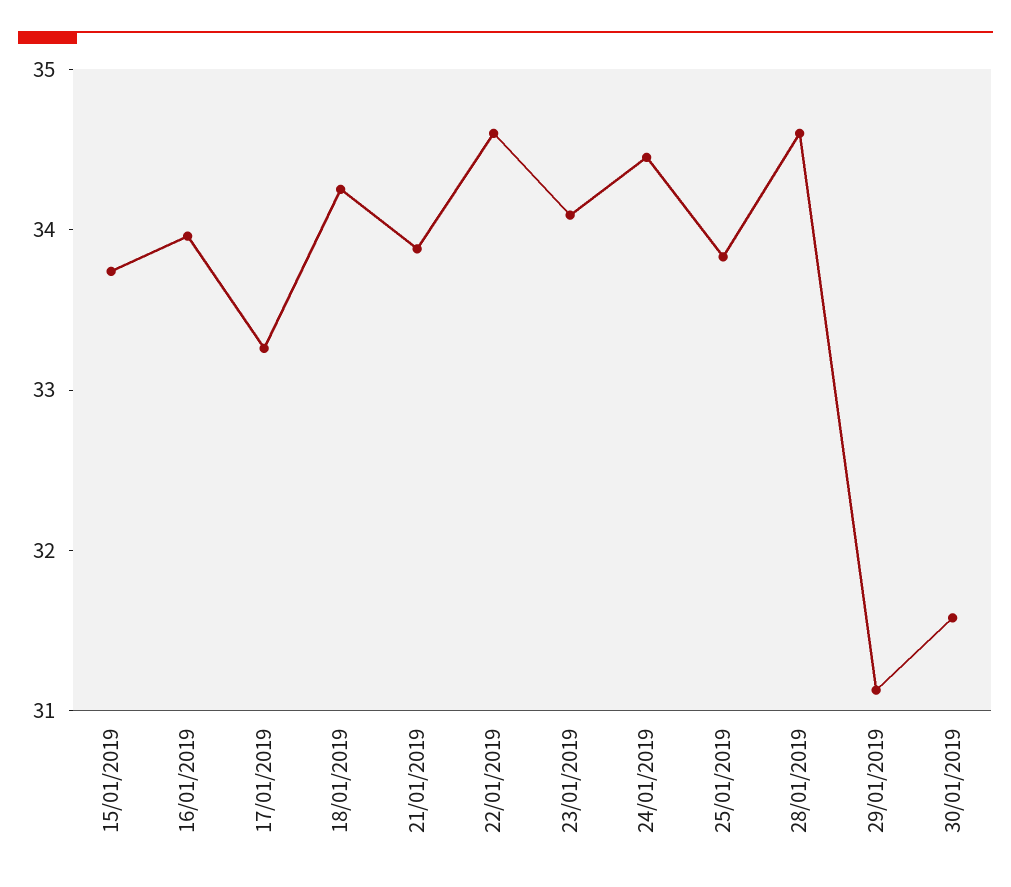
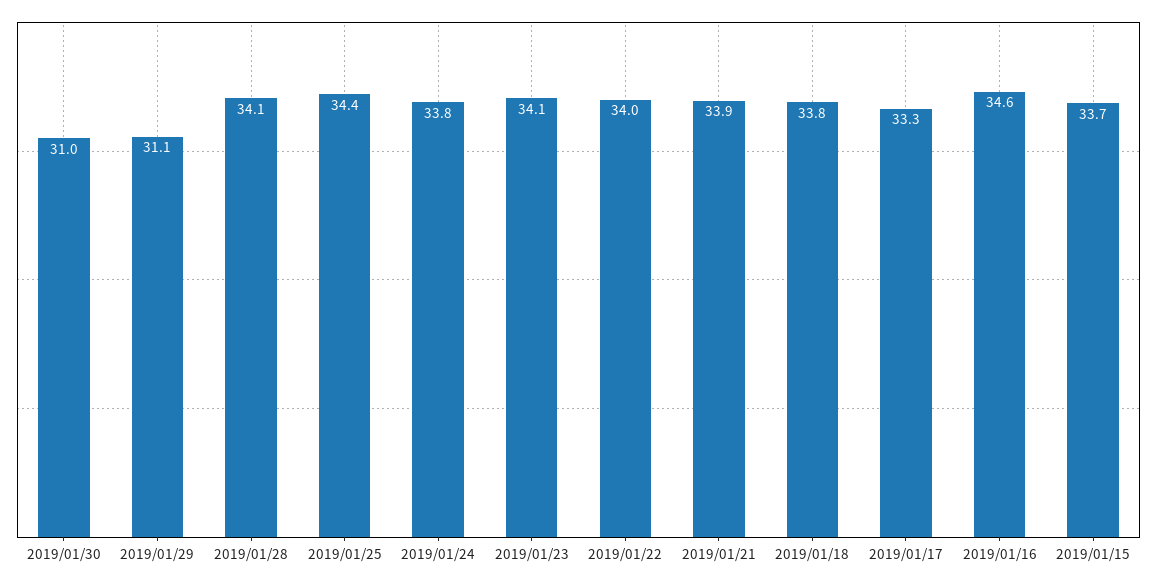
16/01/2019: 34 -> 34.6
18/01/2019: 34.2 -> 33.8
22/01/2019: 34.6 -> 34
24/01/2019: 34.4 -> 33.8
25/01/2019: 33.8 -> 34.4
28/01/2019: 34.6 -> 34.1
30/01/2019: 31.6 -> 31

